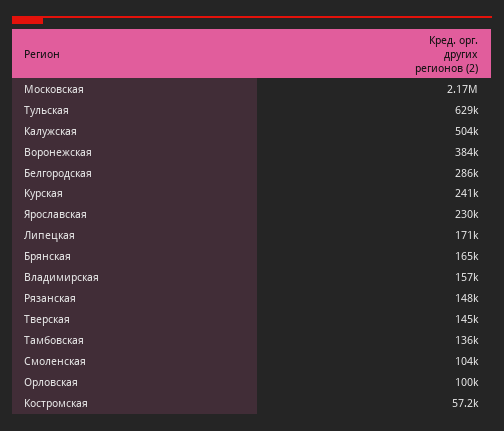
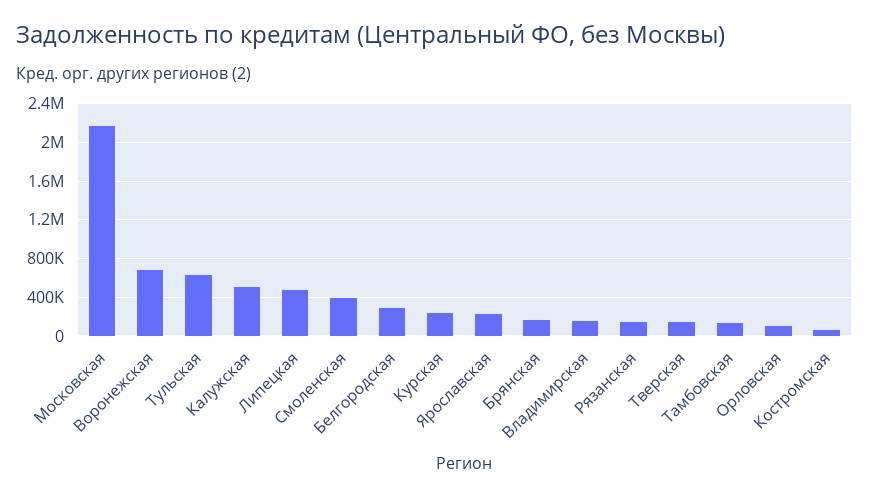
Воронежская: 384000 -> 700000
Липецкая: 171000 -> 500000
Смоленская: 104000 -> 400000

